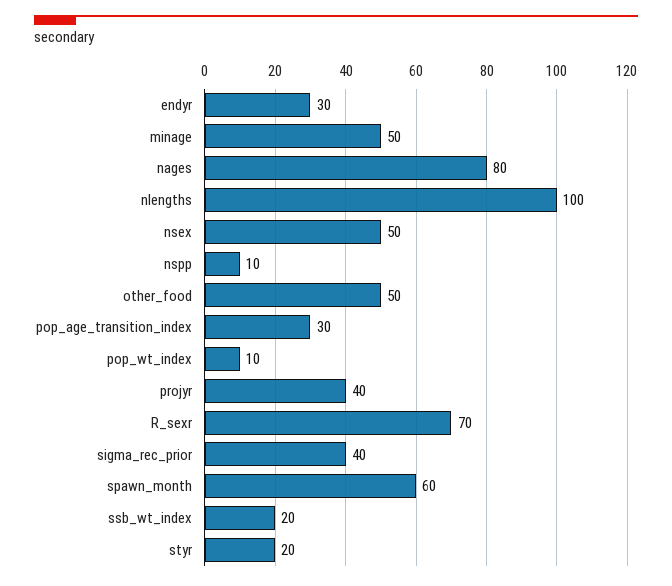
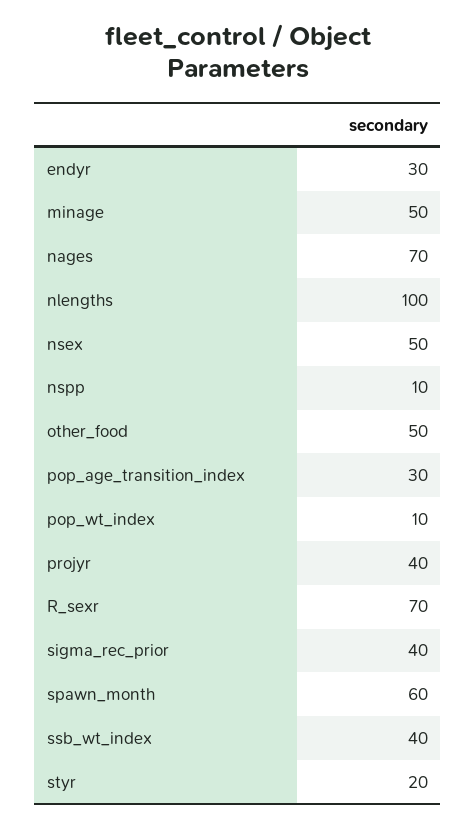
nages: 80 -> 70
ssb_wt_index: 20 -> 40

